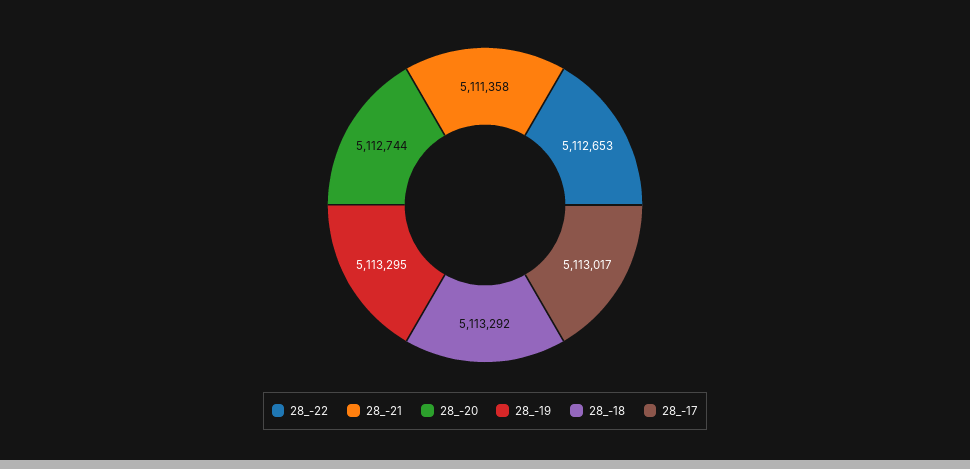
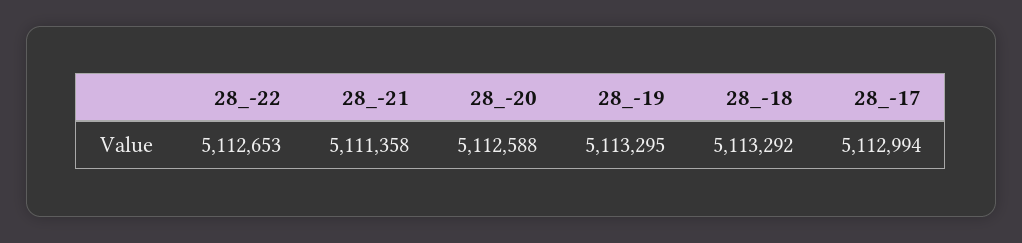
28_-20: 5112744 -> 5112588
28_-17: 5113017 -> 5112994

